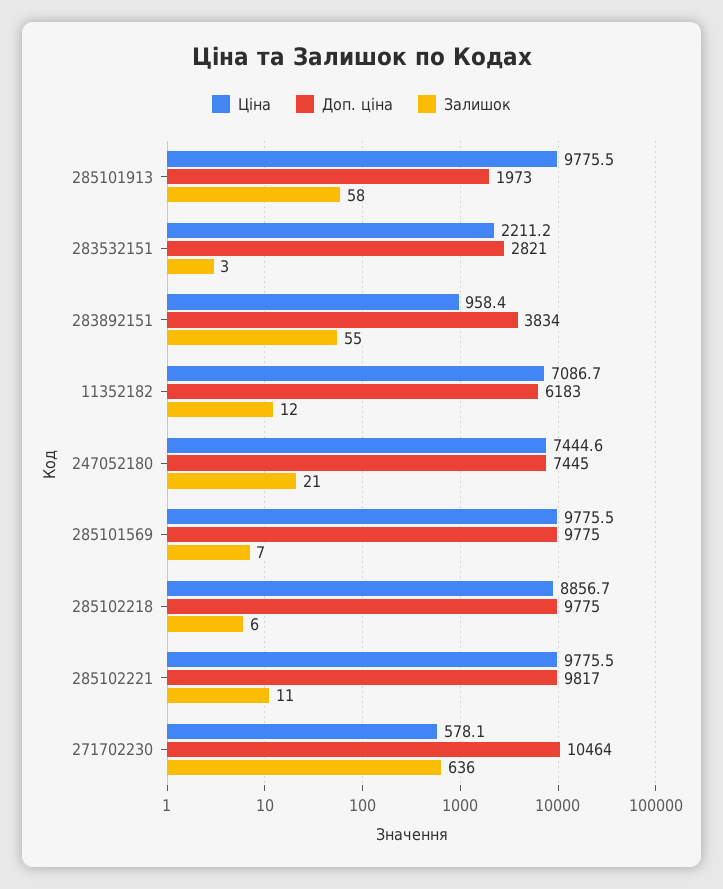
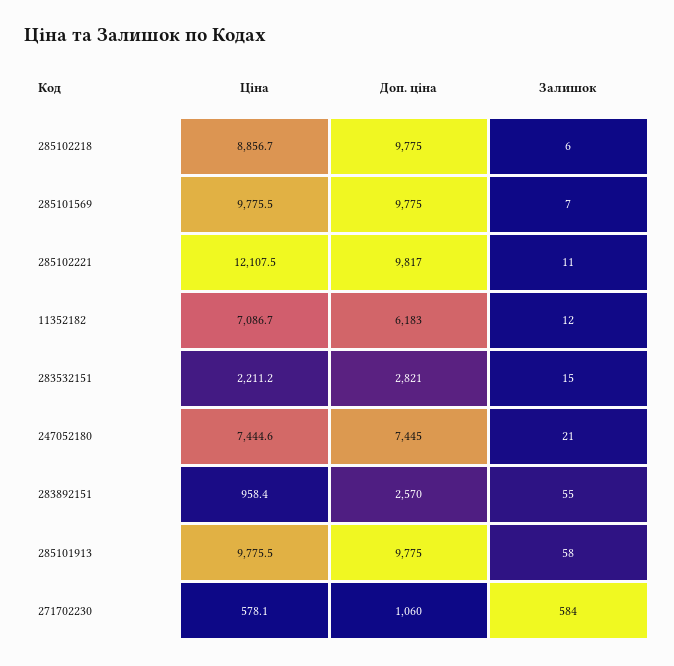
Доп. ціна, 285101913: 1973 -> 9775
Залишок, 283532151: 3 -> 15
Доп. ціна, 283892151: 3834 -> 2570
Ціна, 285102221: 9775.5 -> 12107.5
Доп. ціна, 271702230: 10464 -> 1060
Залишок, 271702230: 636 -> 584

